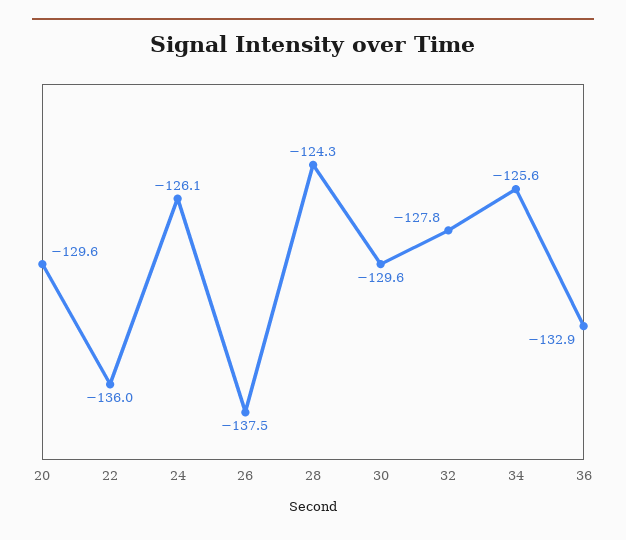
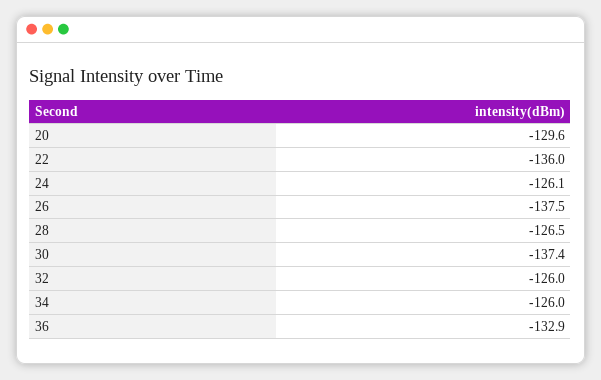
28: -124.3 -> -126.5
30: -129.6 -> -137.4
32: -127.8 -> -126
34: -125.6 -> -126

